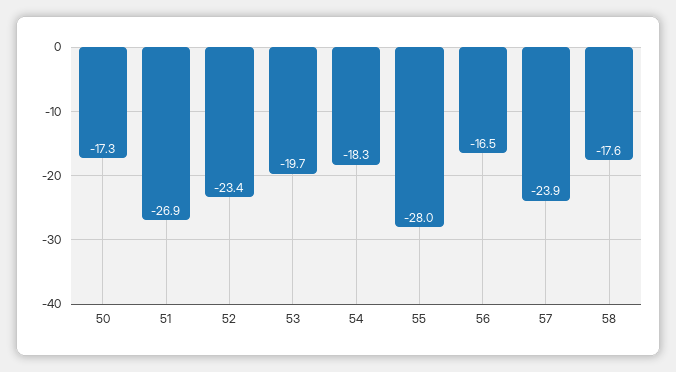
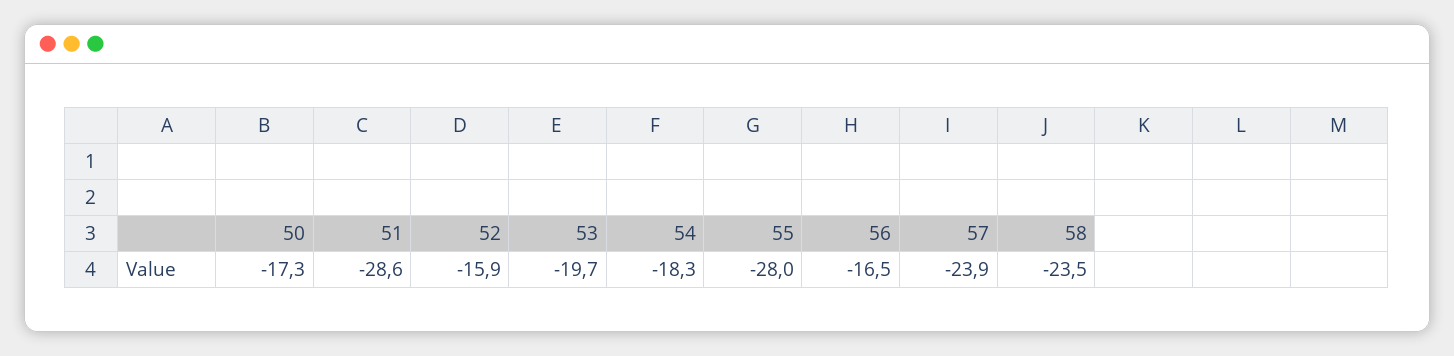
51: -26.9 -> -28.6
52: -23.4 -> -15.9
58: -17.6 -> -23.5

